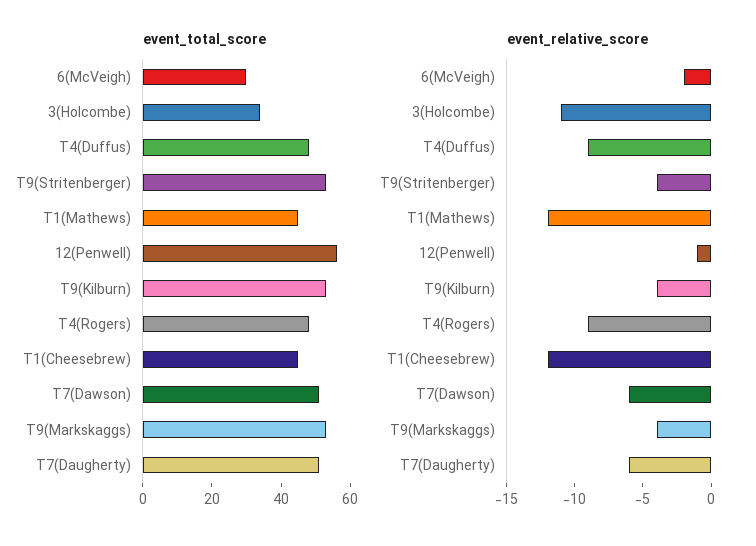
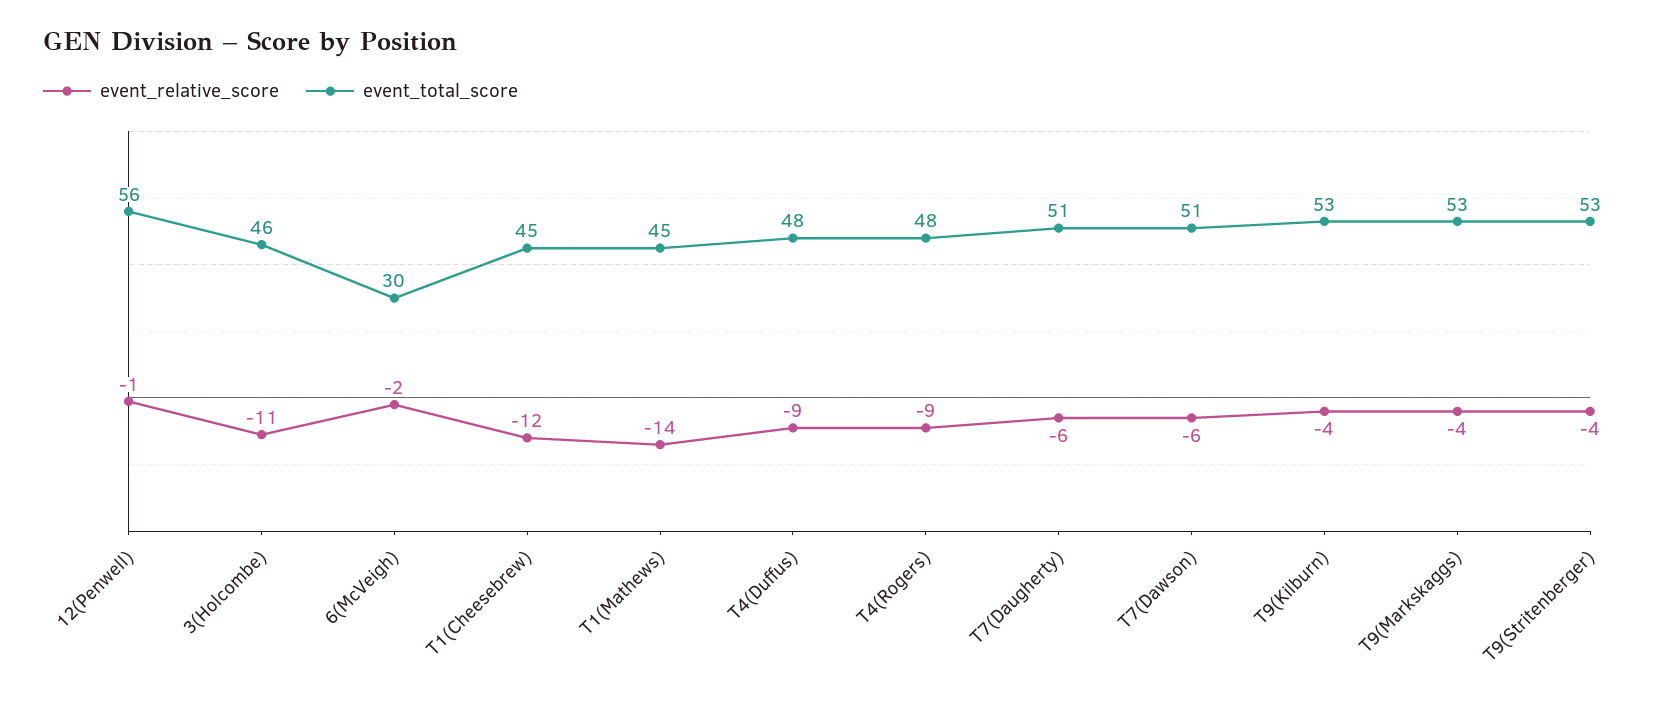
event_total_score, 3(Holcombe): 35 -> 46
event_relative_score, T1(Mathews): -12 -> -14

